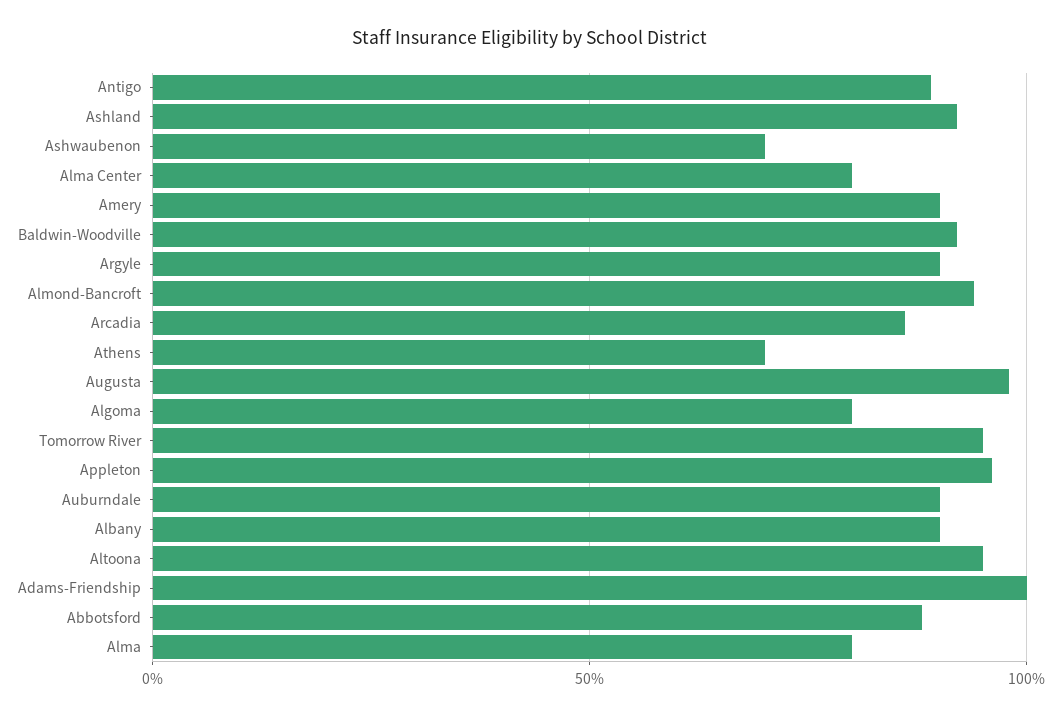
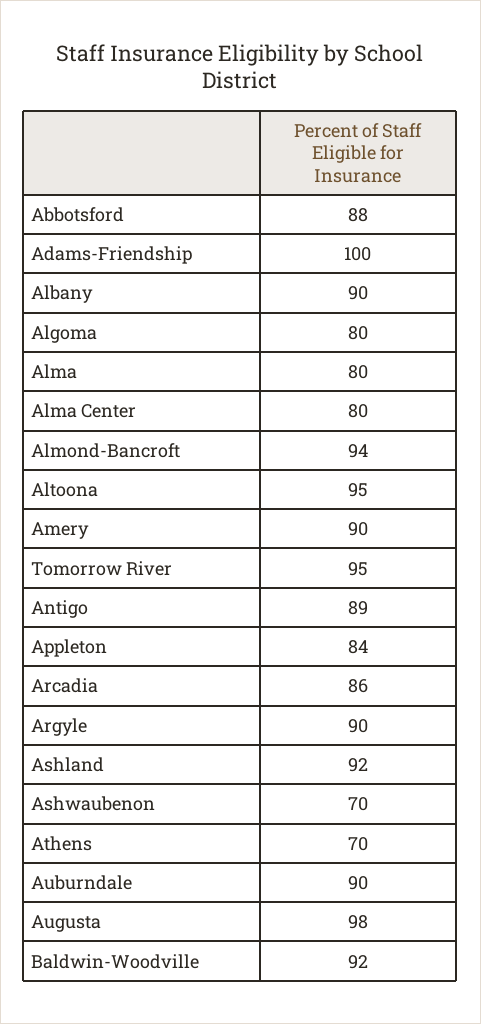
Appleton: 95 -> 84

